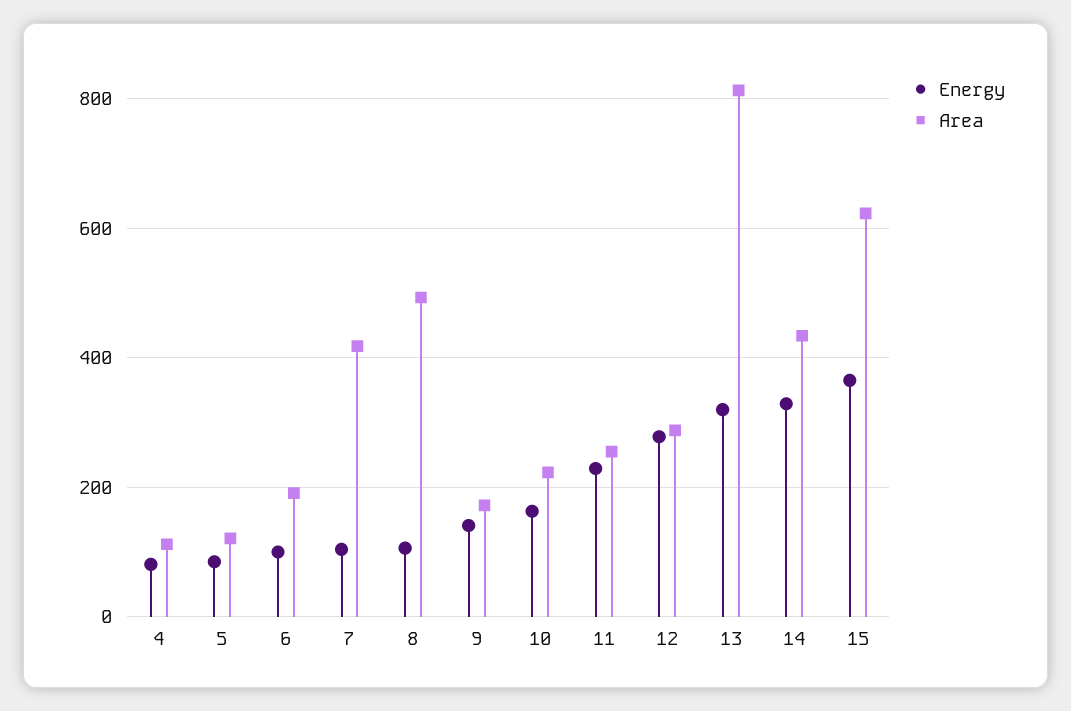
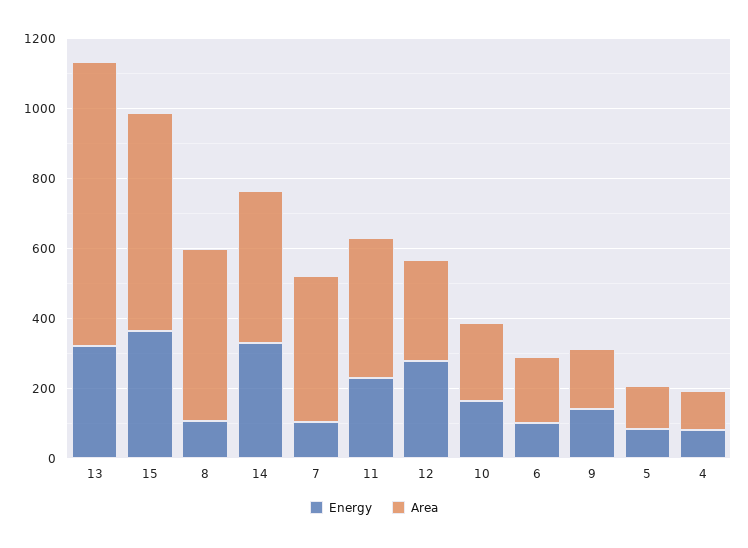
Area, 11: 260 -> 400

